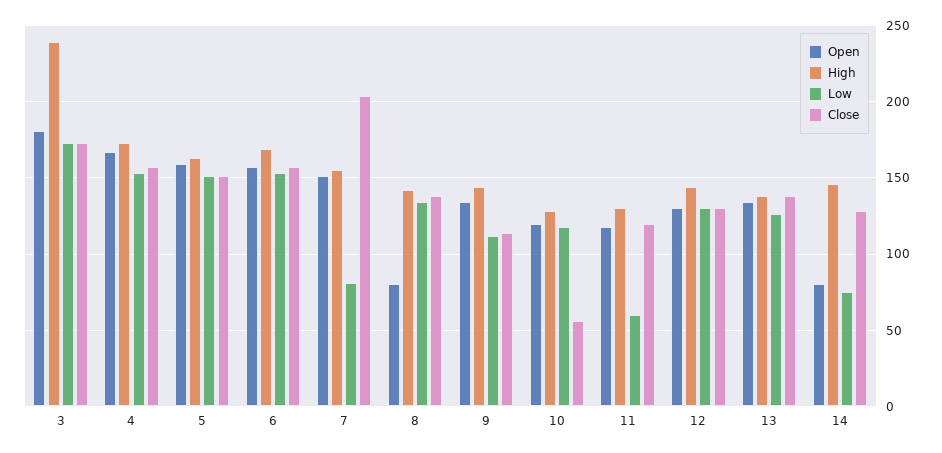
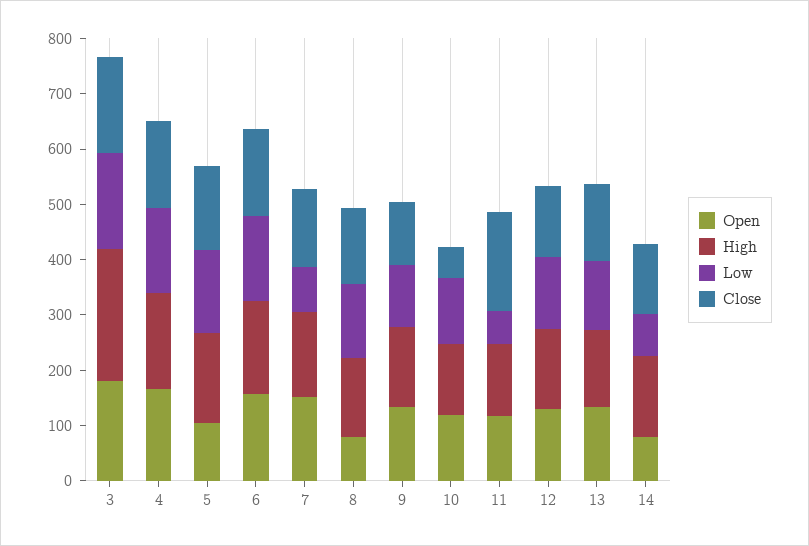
Open, 5: 160 -> 100
Close, 7: 205 -> 140
Close, 11: 120 -> 180

